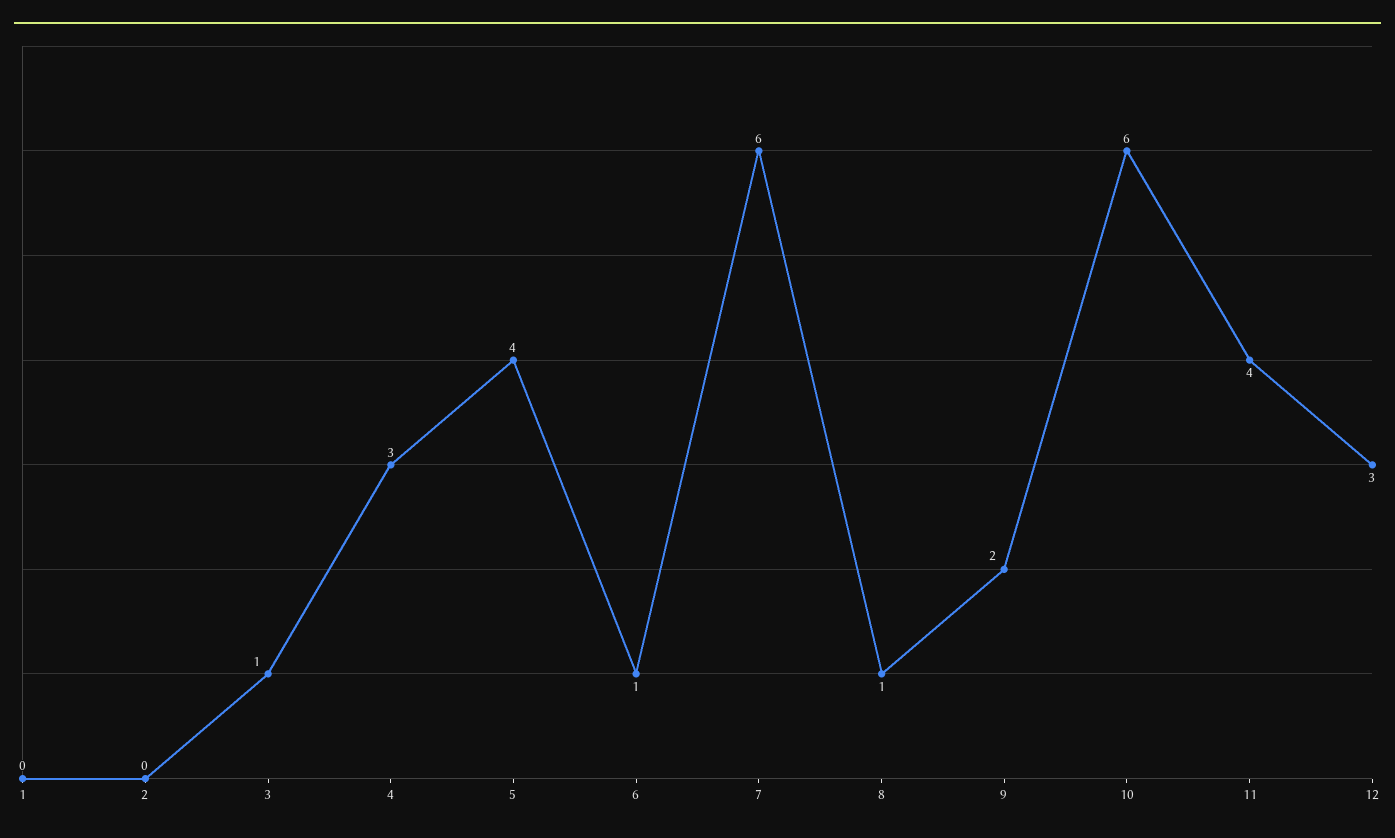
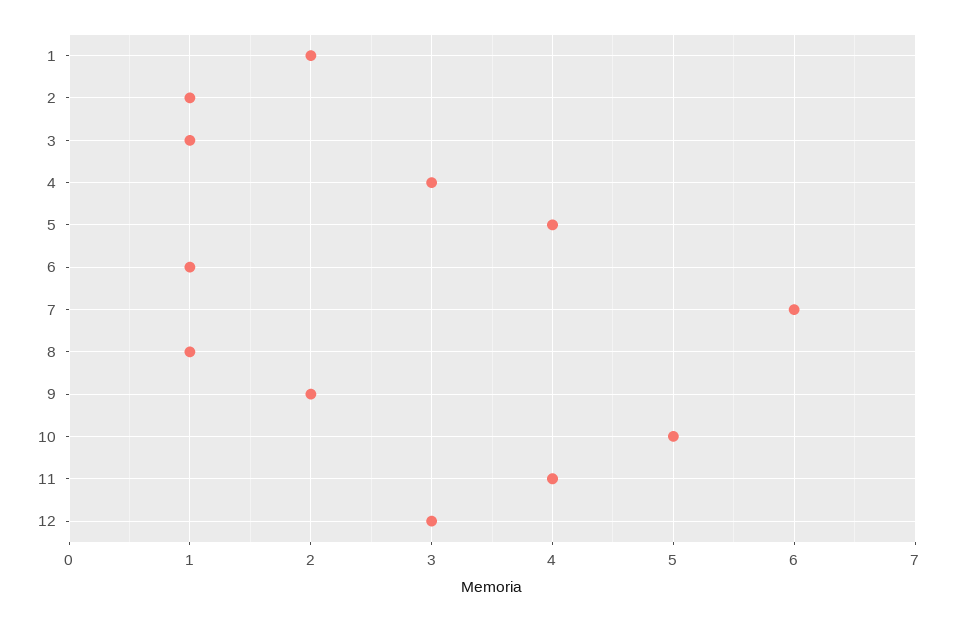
1: 0 -> 2
2: 0 -> 1
10: 6 -> 5

